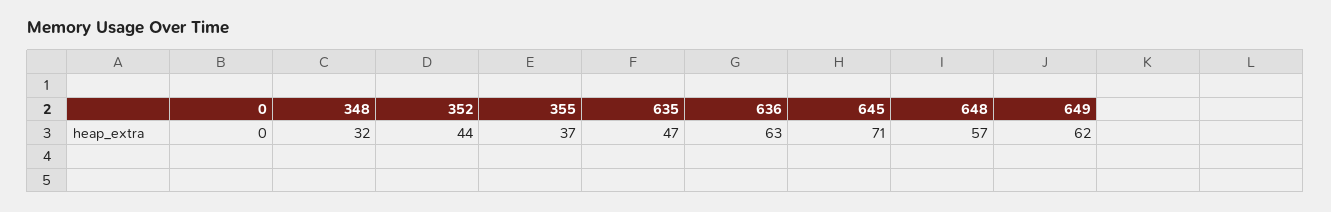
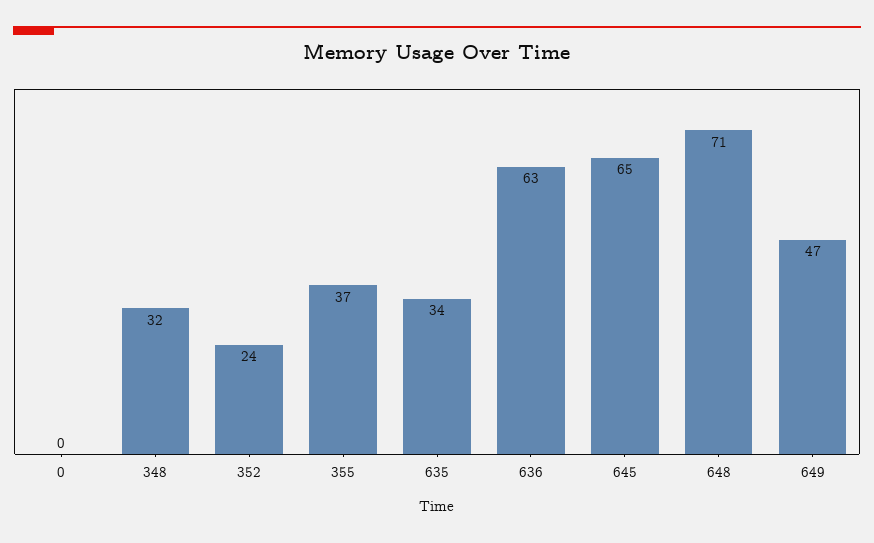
352: 44 -> 24
635: 47 -> 34
645: 71 -> 65
648: 57 -> 71
649: 62 -> 47

